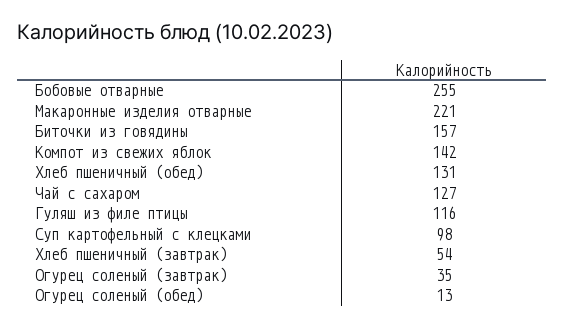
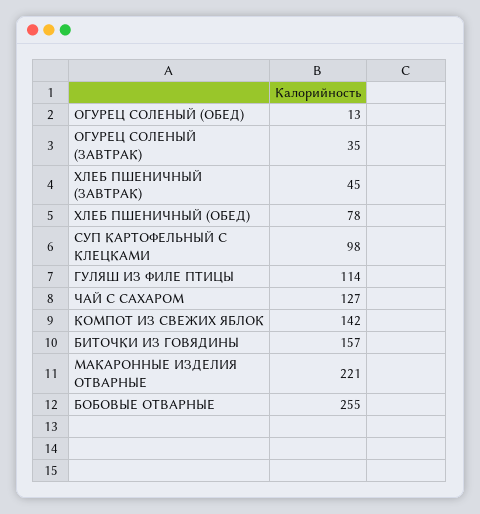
Хлеб пшеничный (обед): 131 -> 78
Гуляш из филе птицы: 116 -> 114
Хлеб пшеничный (завтрак): 54 -> 45

